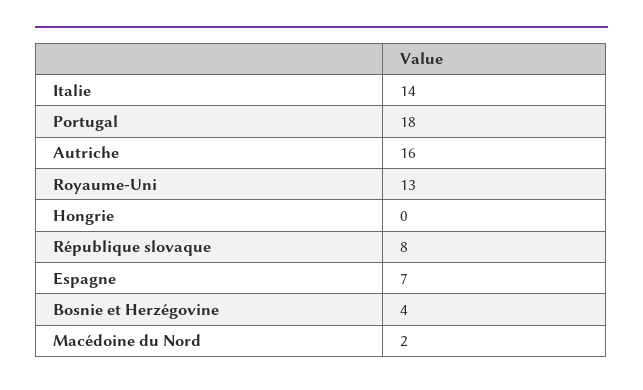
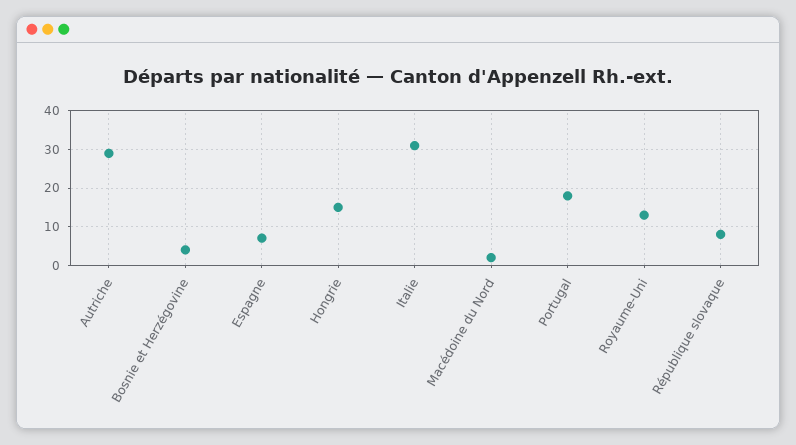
Italie: 14 -> 30
Autriche: 16 -> 30
Hongrie: 0 -> 15

